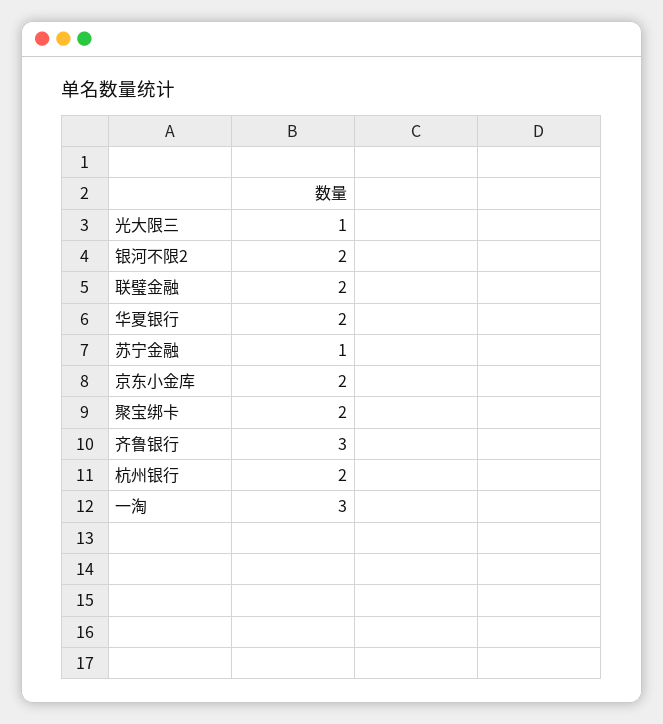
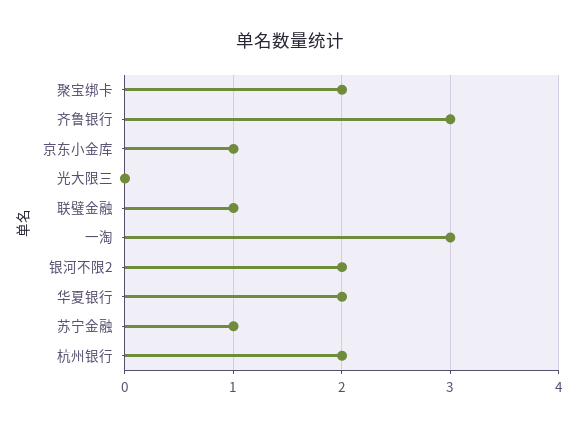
光大限三: 1 -> 0
联璧金融: 2 -> 1
京东小金库: 2 -> 1

